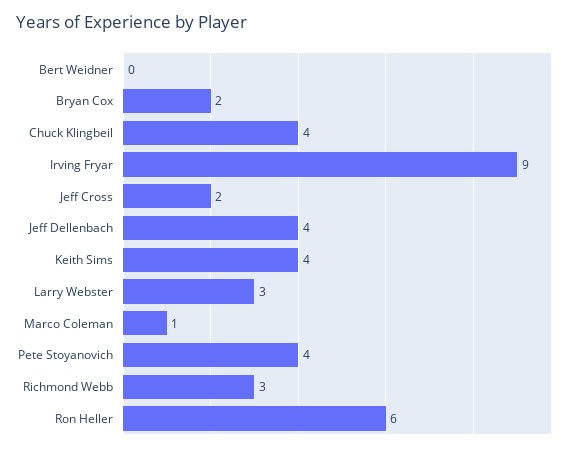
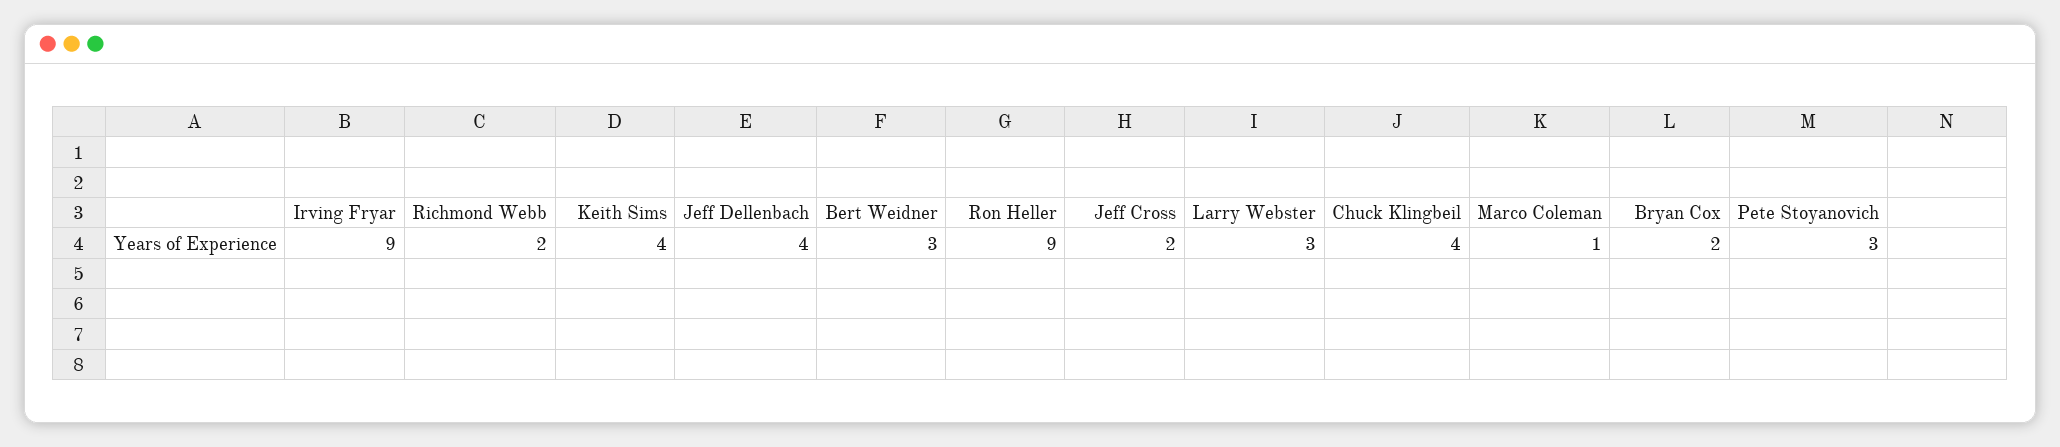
Bert Weidner: 0 -> 3
Pete Stoyanovich: 4 -> 3
Richmond Webb: 3 -> 2
Ron Heller: 6 -> 9

